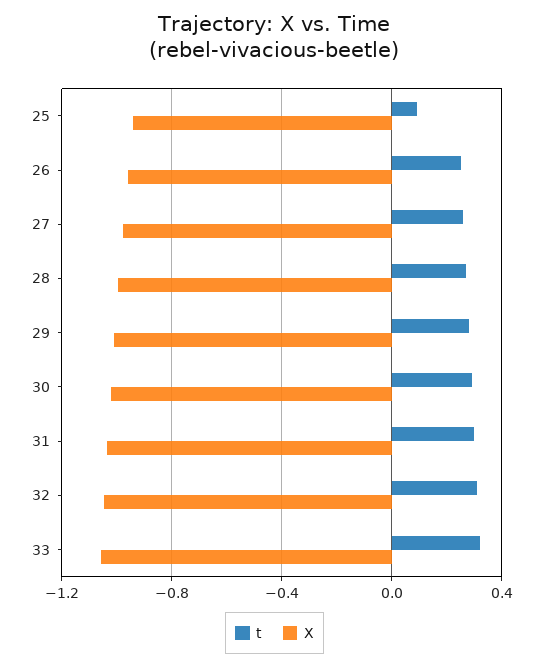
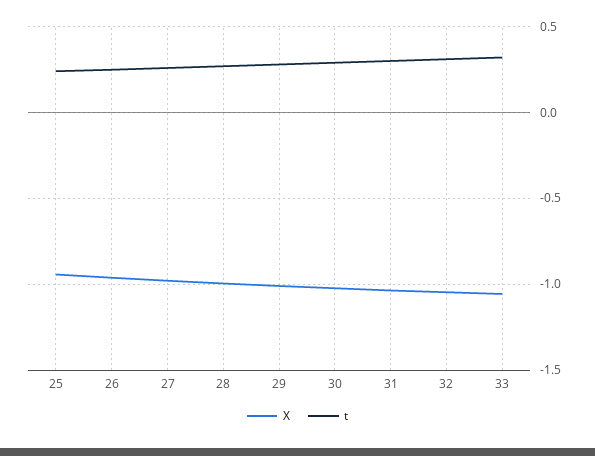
t, 25: 0.1 -> 0.25

